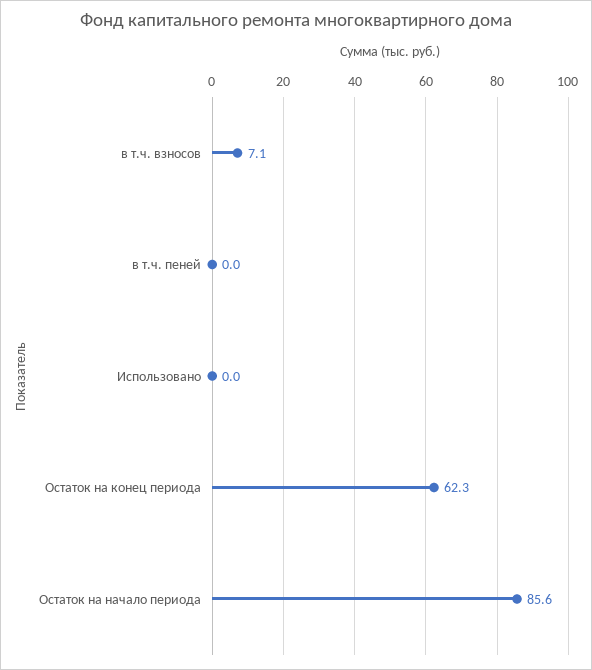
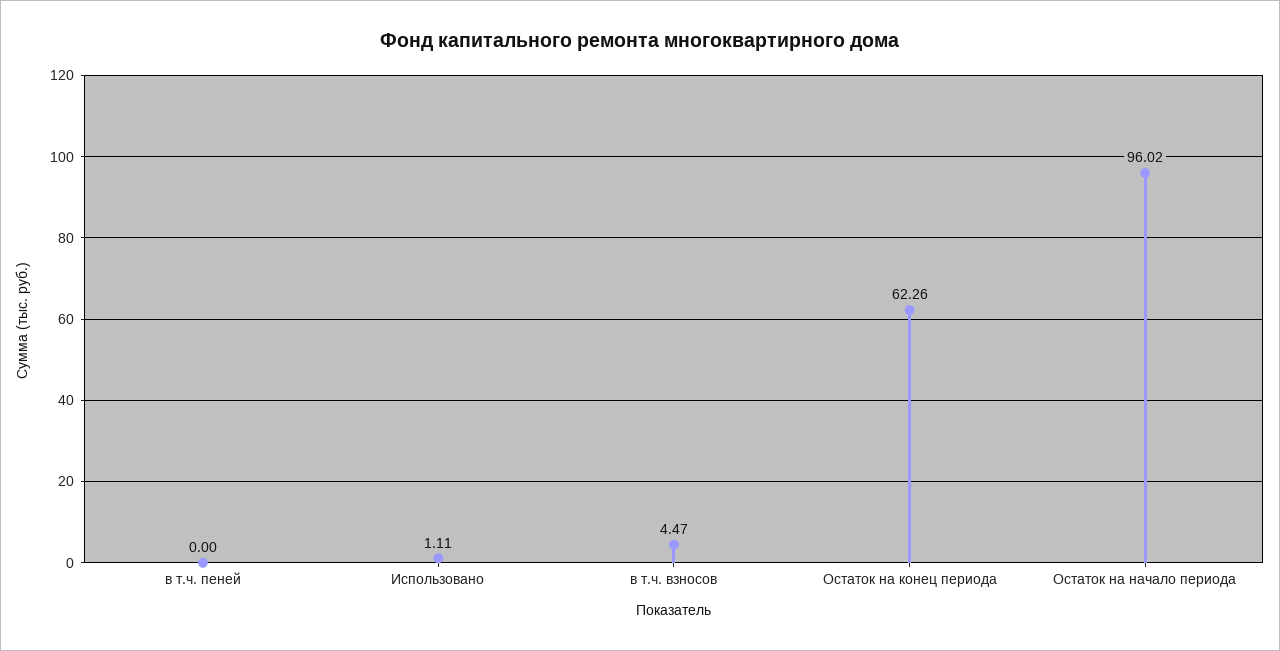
в т.ч. взносов: 7.1 -> 4.47
Использовано: 0 -> 1.11
Остаток на начало периода: 85.6 -> 96.02

